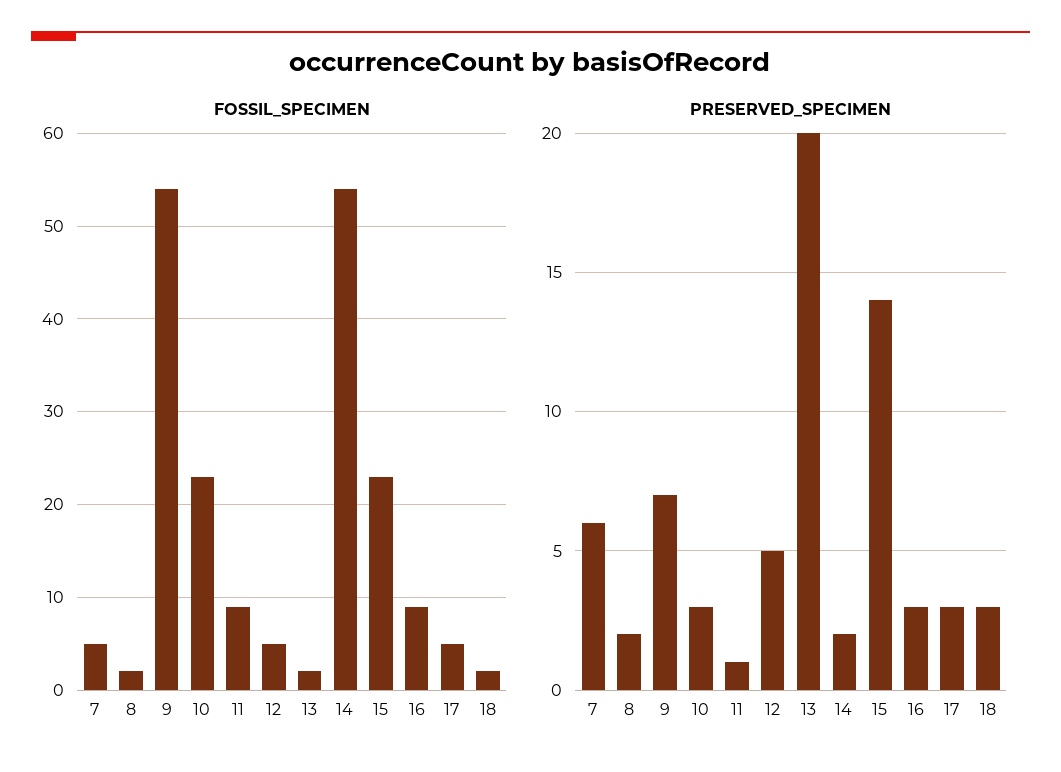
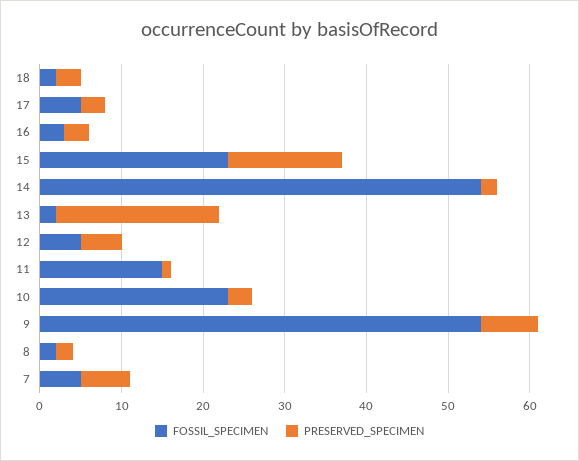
FOSSIL_SPECIMEN, 11: 9 -> 15
FOSSIL_SPECIMEN, 16: 9 -> 3

